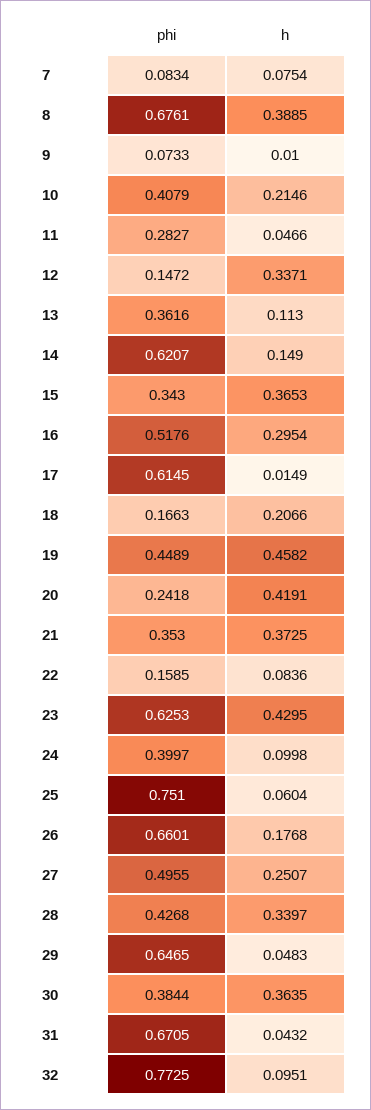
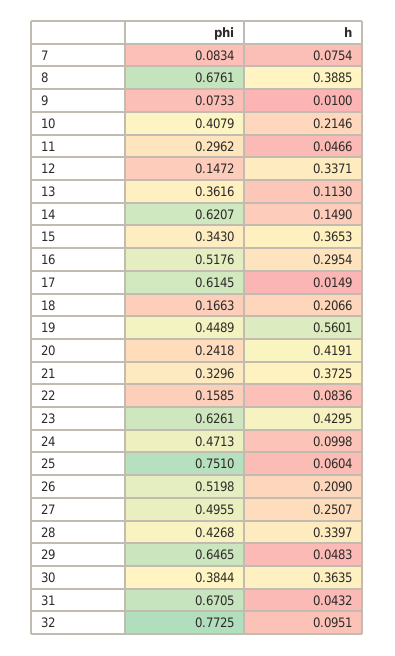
phi, 11: 0.2827 -> 0.2962
h, 19: 0.4582 -> 0.5601
phi, 21: 0.353 -> 0.3296
phi, 23: 0.6253 -> 0.6261
phi, 24: 0.3997 -> 0.4713
phi, 26: 0.6601 -> 0.5198
h, 26: 0.1768 -> 0.209

